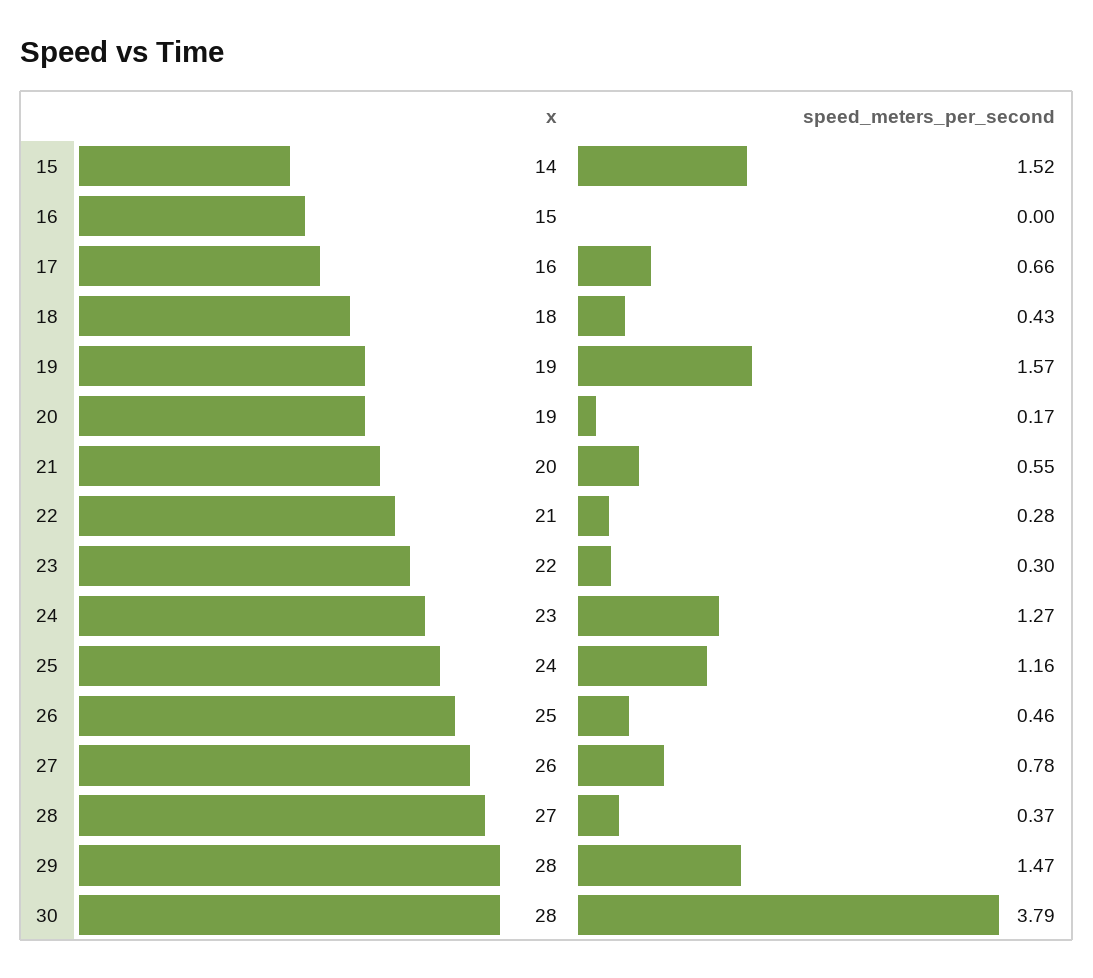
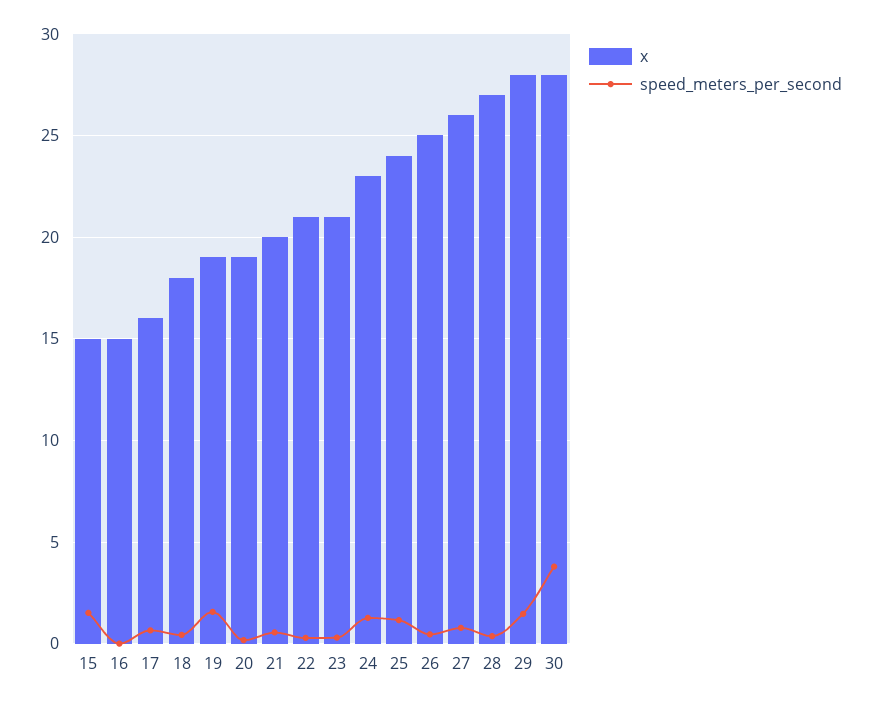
x, 15: 14 -> 15
x, 23: 22 -> 21

